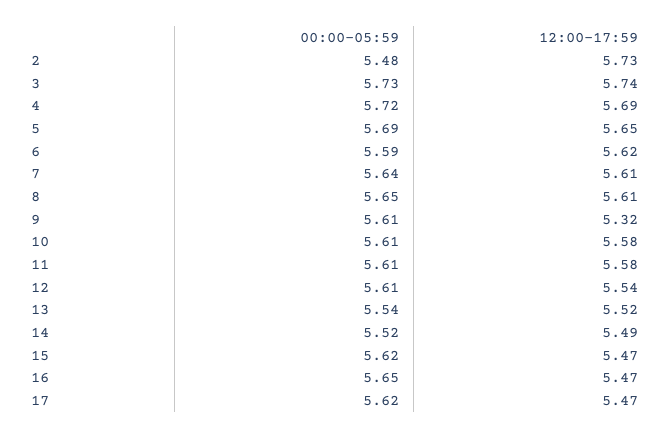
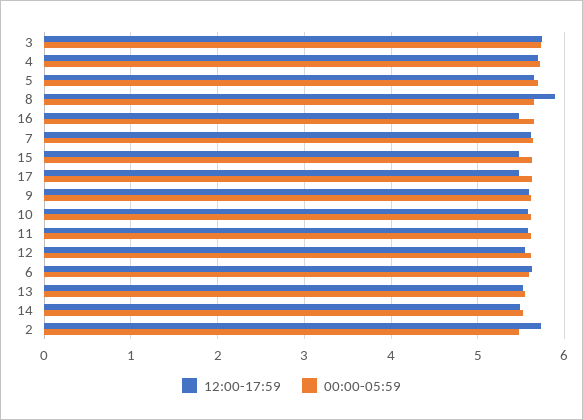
12:00-17:59, 8: 5.61 -> 5.9
12:00-17:59, 9: 5.32 -> 5.6

